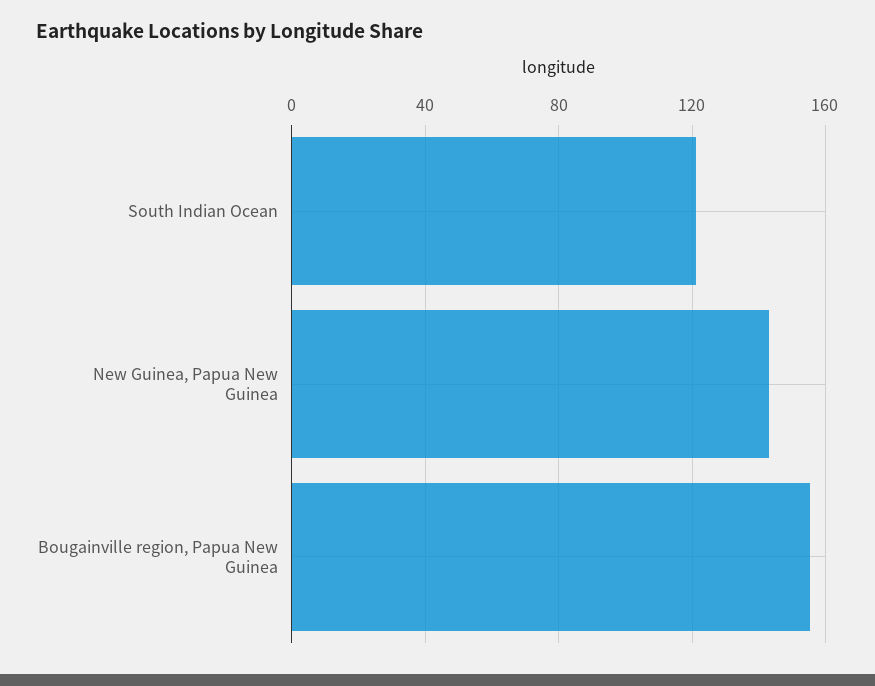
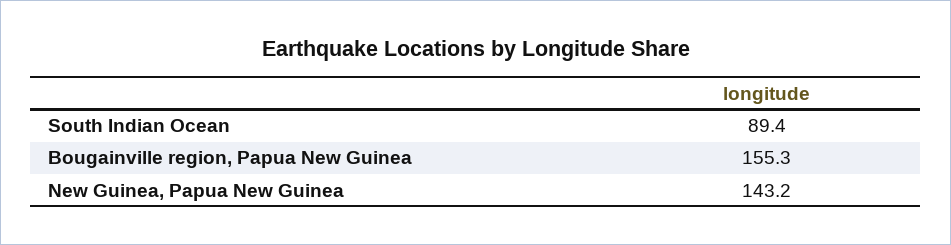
South Indian Ocean: 120 -> 89.4

